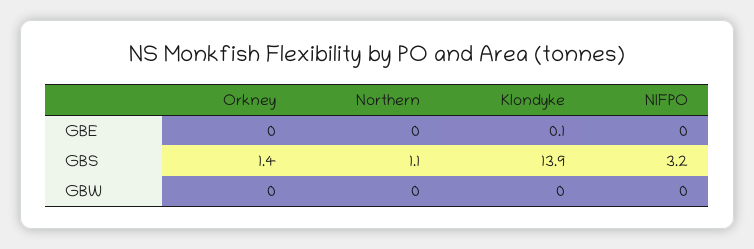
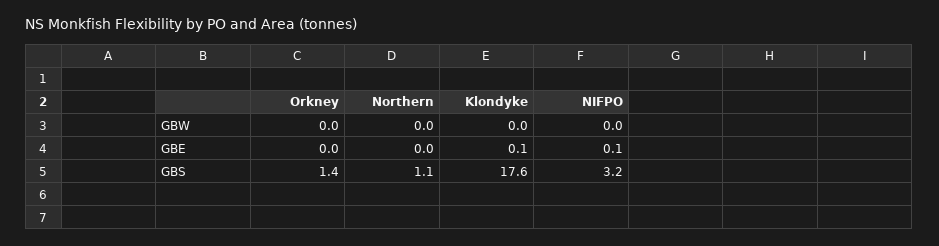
NIFPO, GBE: 0 -> 0.1
Klondyke, GBS: 13.9 -> 17.6

